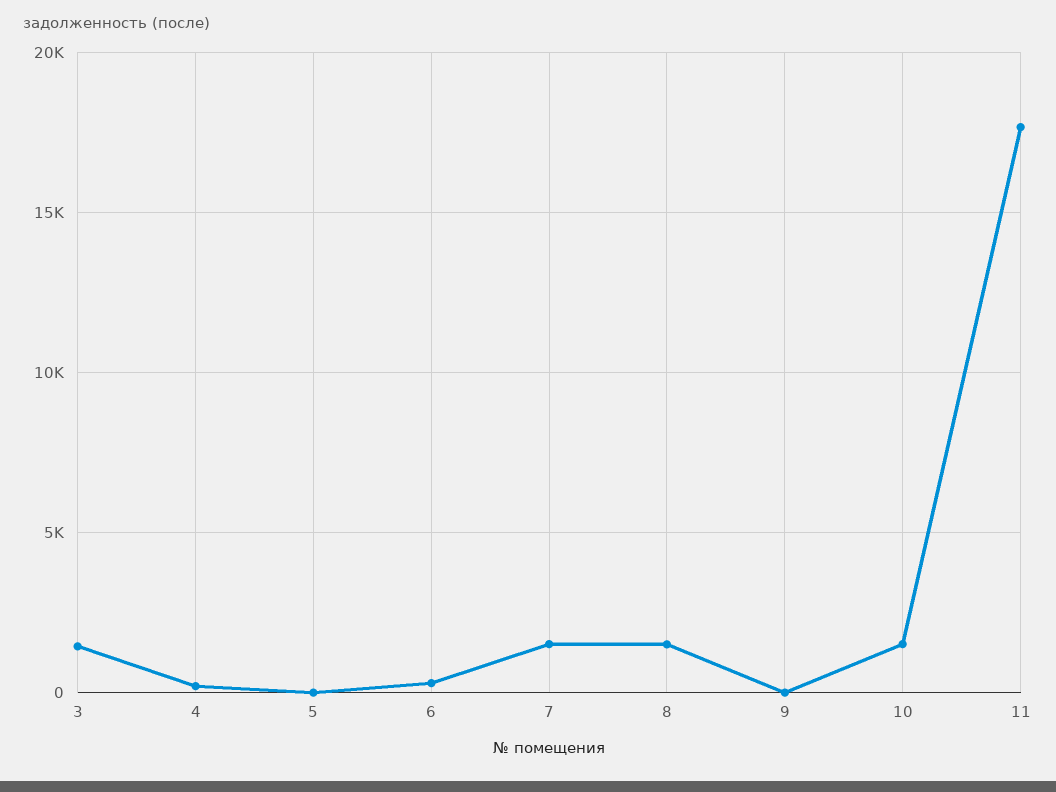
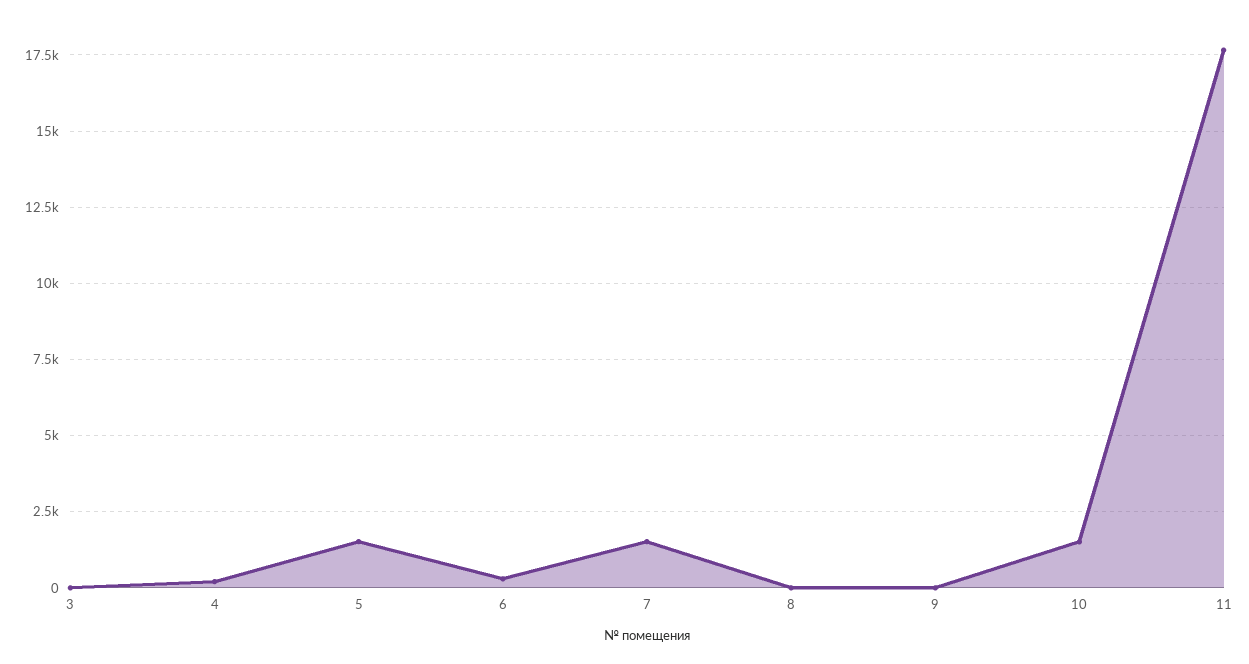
3: 1500 -> 0
5: 0 -> 1500
8: 1500 -> 0

